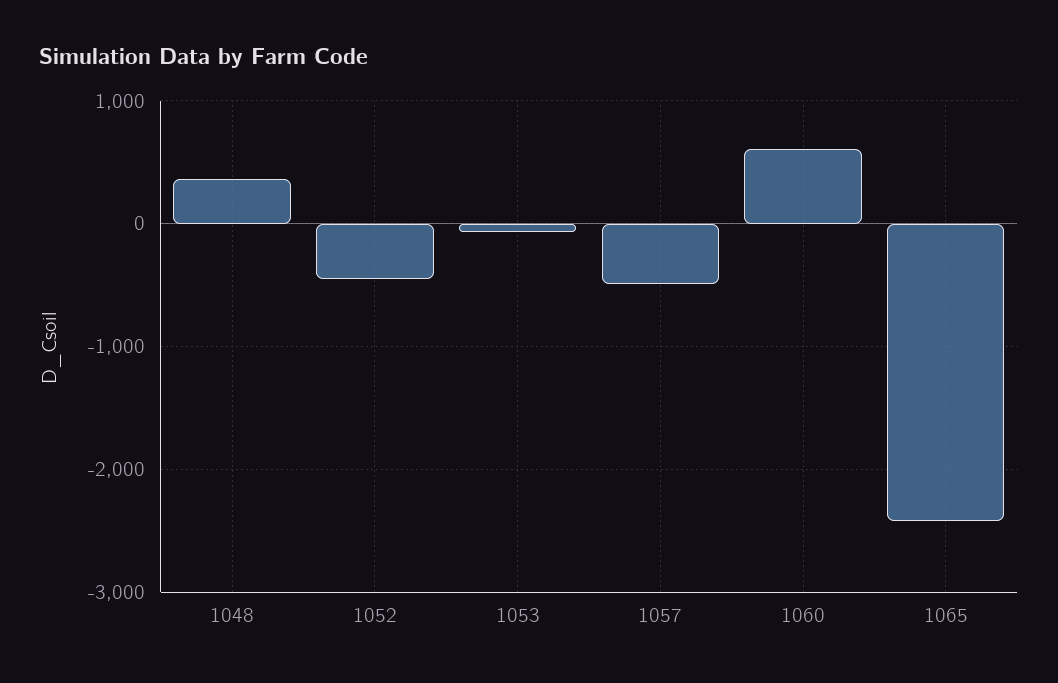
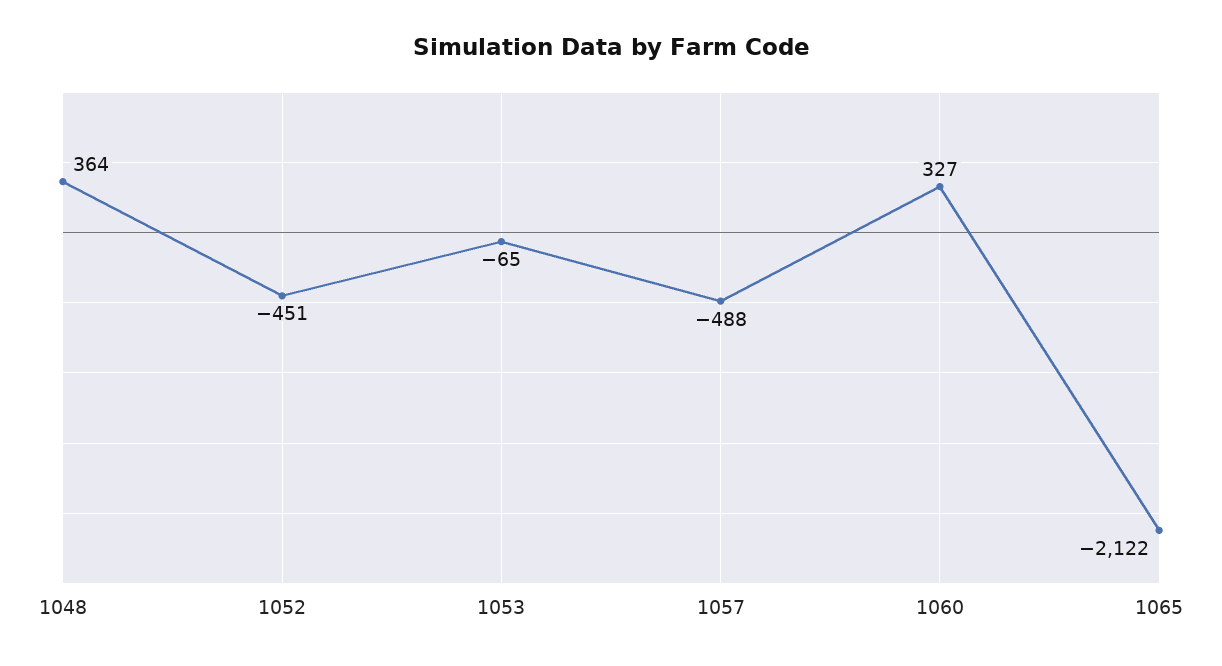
1060: 600 -> 327
1065: -2400 -> -2122

